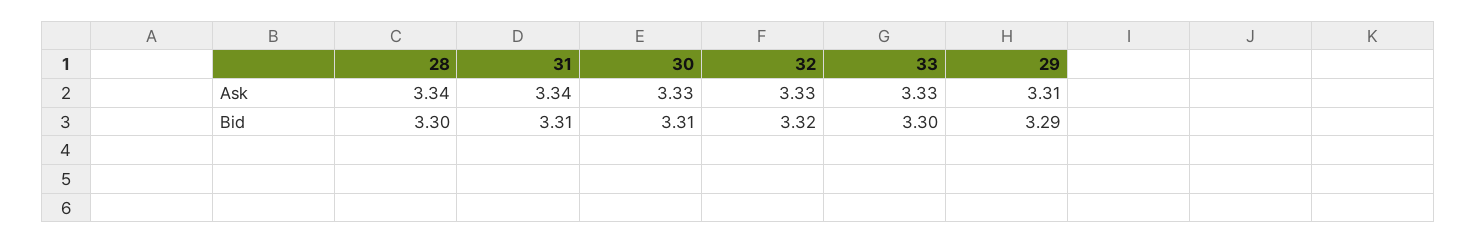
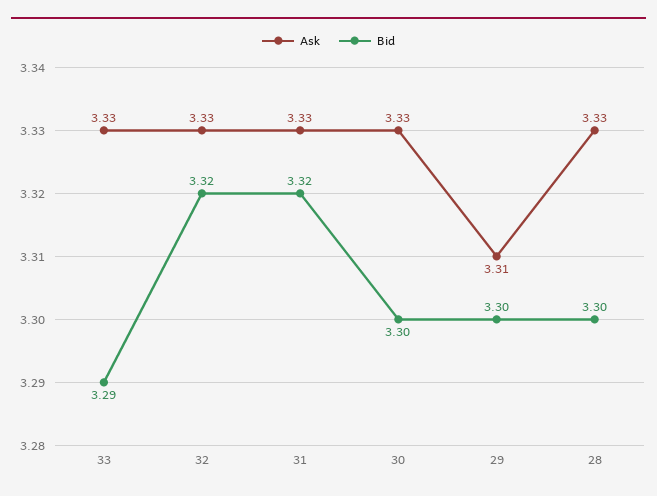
Ask, 28: 3.34 -> 3.33
Ask, 31: 3.34 -> 3.33
Bid, 31: 3.31 -> 3.32
Bid, 30: 3.31 -> 3.3
Bid, 33: 3.3 -> 3.29
Bid, 29: 3.29 -> 3.3

